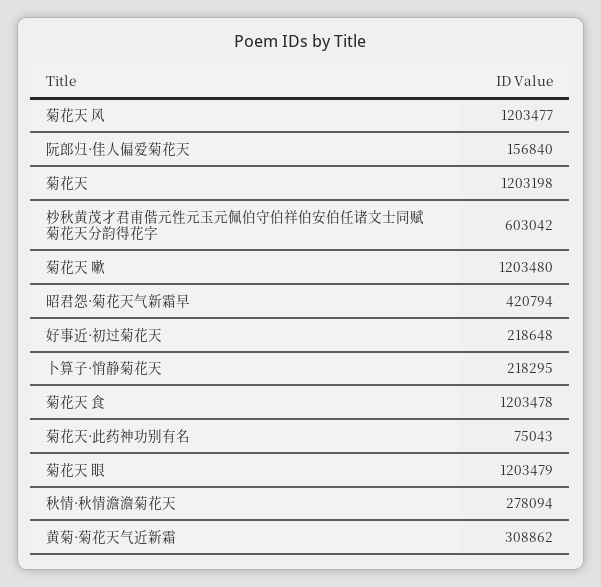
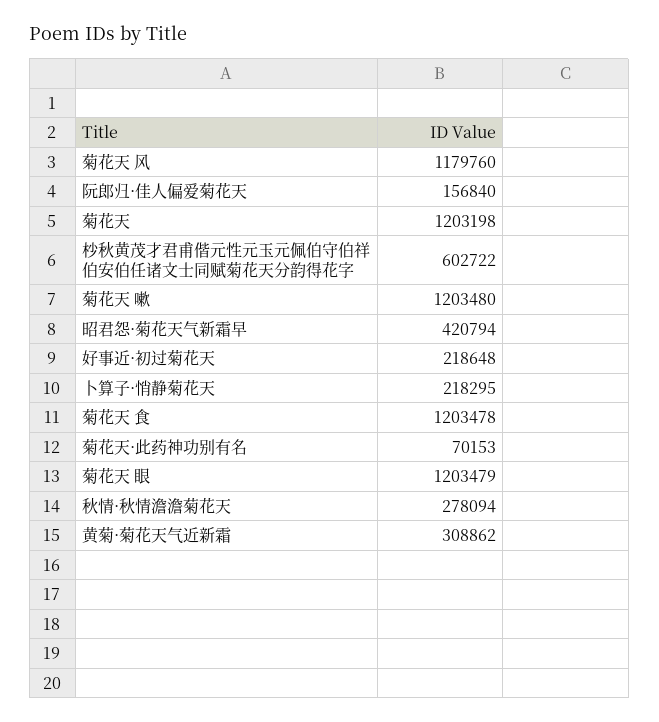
菊花天 风: 1203477 -> 1179760
杪秋黄茂才君甫偕元性元玉元佩伯守伯祥伯安伯任诸文士同赋菊花天分韵得花字: 603042 -> 602722
菊花天·此药神功别有名: 75043 -> 70153

